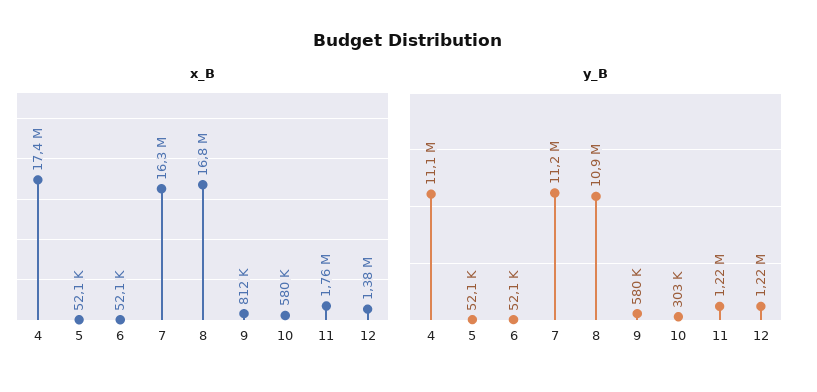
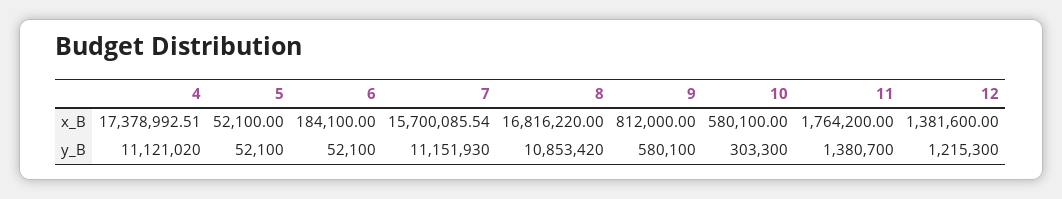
x_B, 6: 52100 -> 184100
x_B, 7: 16300000 -> 15700085.54
y_B, 11: 1220000 -> 1380700

